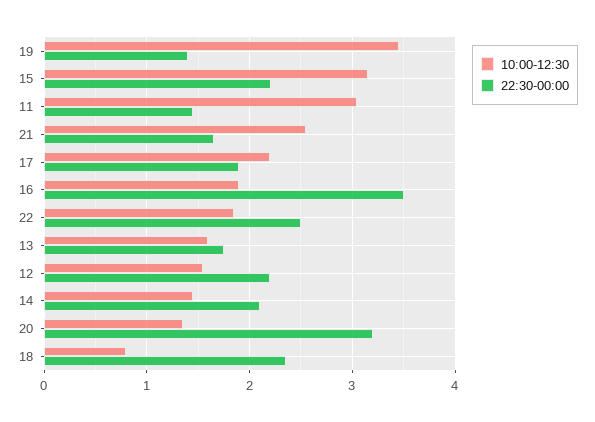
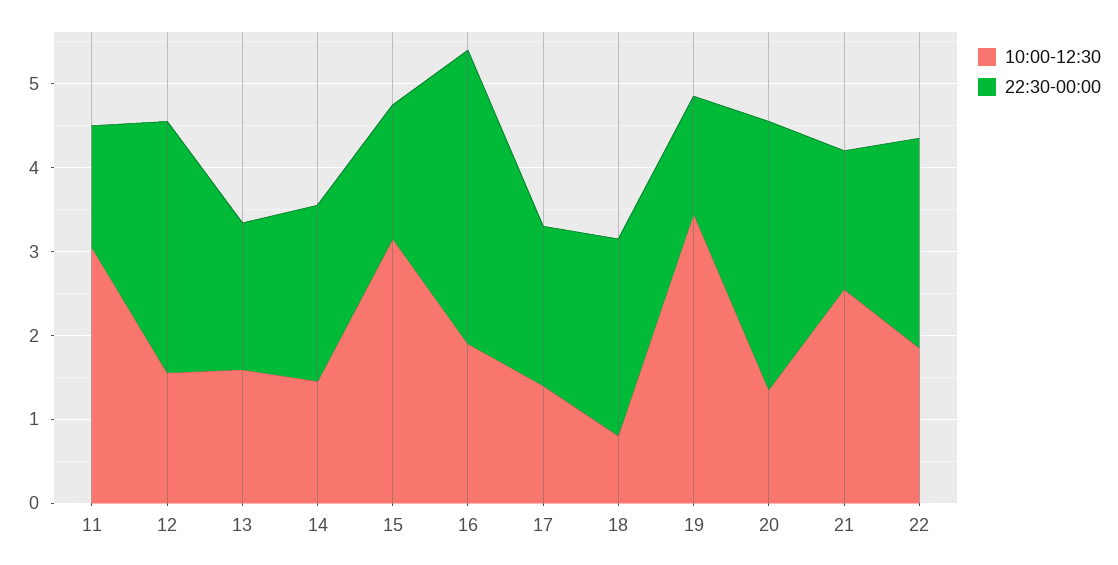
22:30-00:00, 15: 2.2 -> 1.6
10:00-12:30, 17: 2.2 -> 1.4
22:30-00:00, 12: 2.2 -> 3

